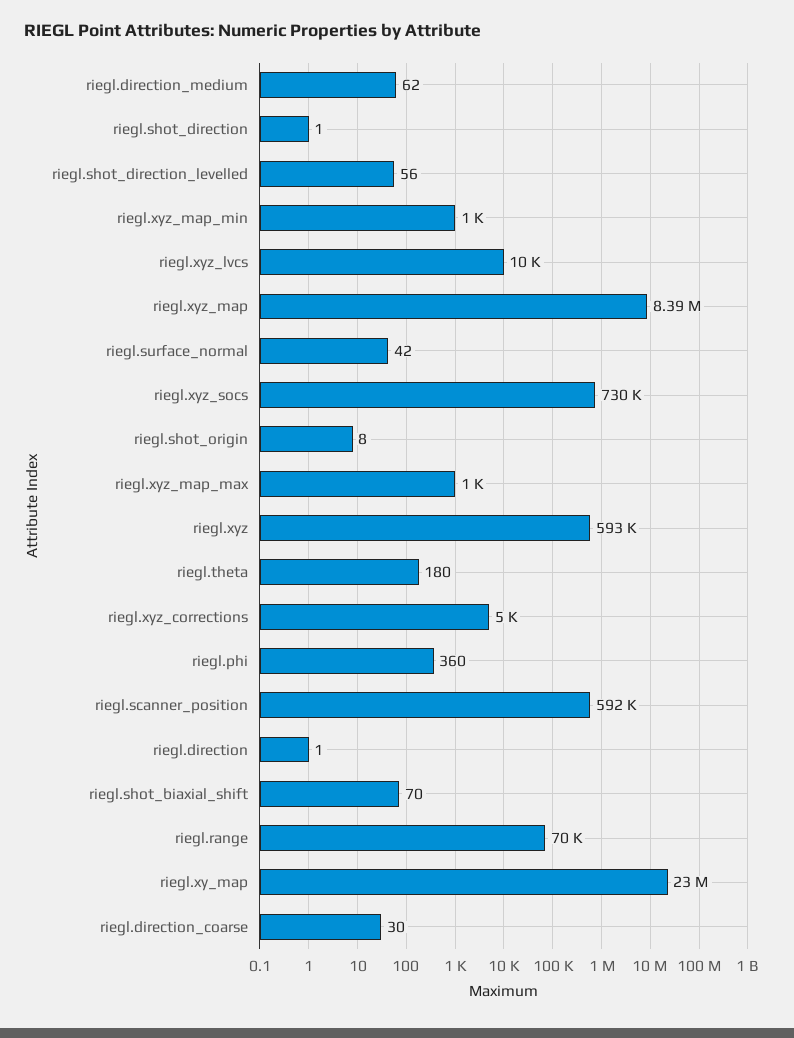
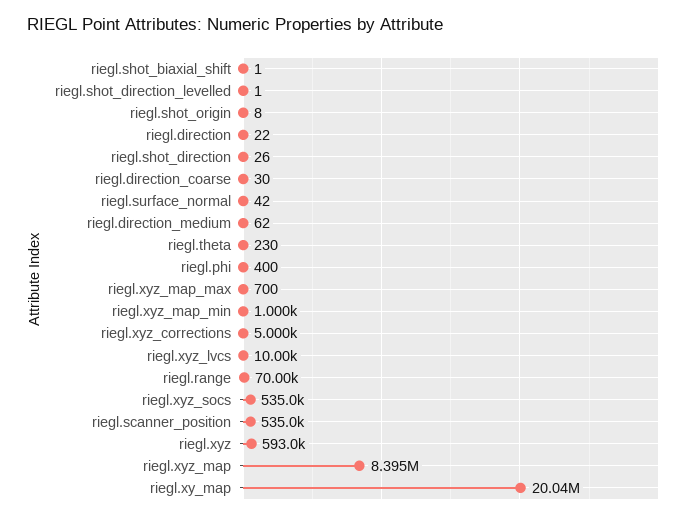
riegl.shot_direction: 1 -> 26
riegl.shot_direction_levelled: 56 -> 1
riegl.xyz_socs: 730000 -> 535000
riegl.xyz_map_max: 1000 -> 700
riegl.theta: 180 -> 230
riegl.phi: 360 -> 400
riegl.scanner_position: 592000 -> 535000
riegl.direction: 1 -> 22
riegl.shot_biaxial_shift: 70 -> 1
riegl.xy_map: 23000000 -> 20040000

